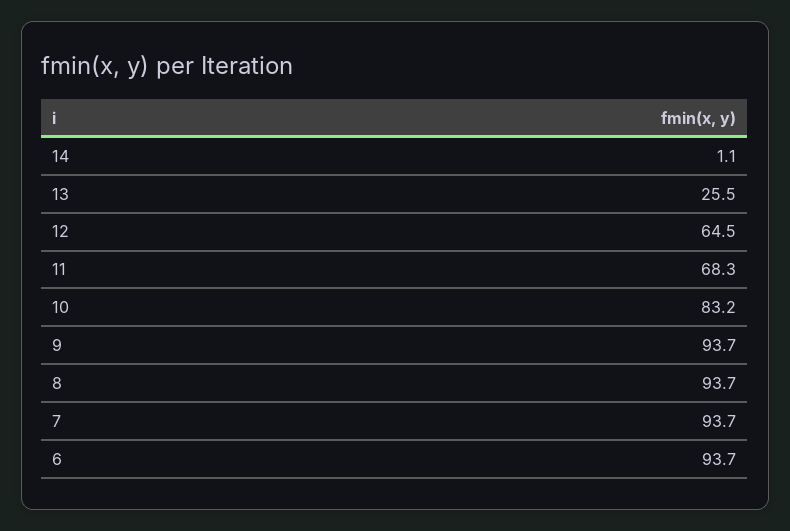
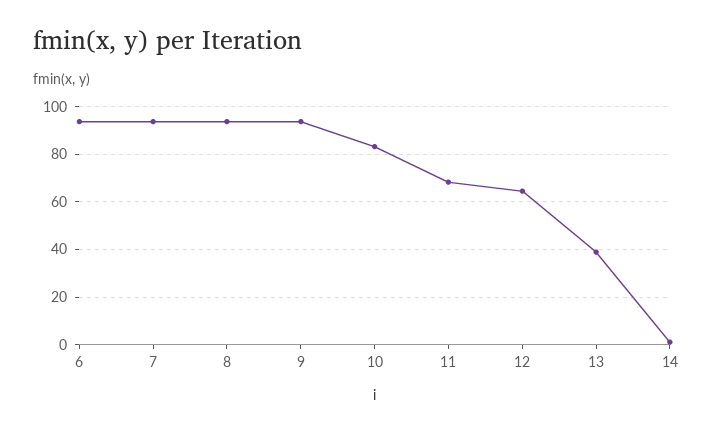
13: 25.5 -> 40

